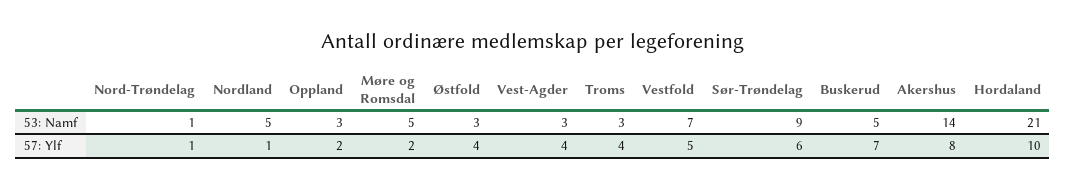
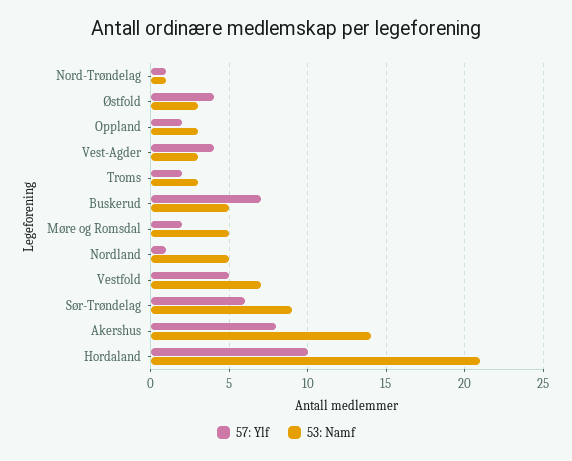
57: Ylf, Troms: 4 -> 2

